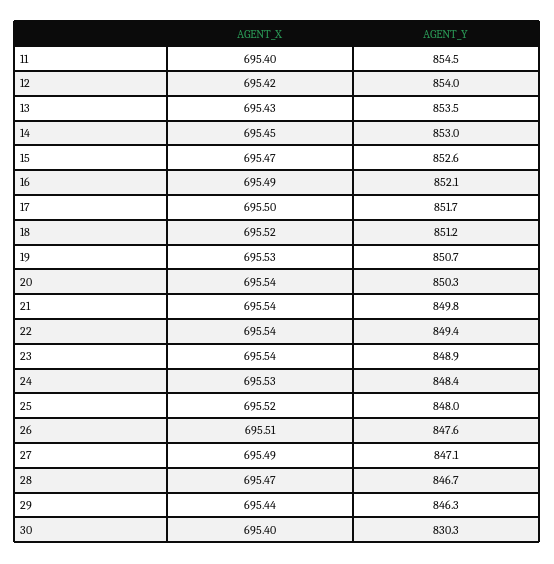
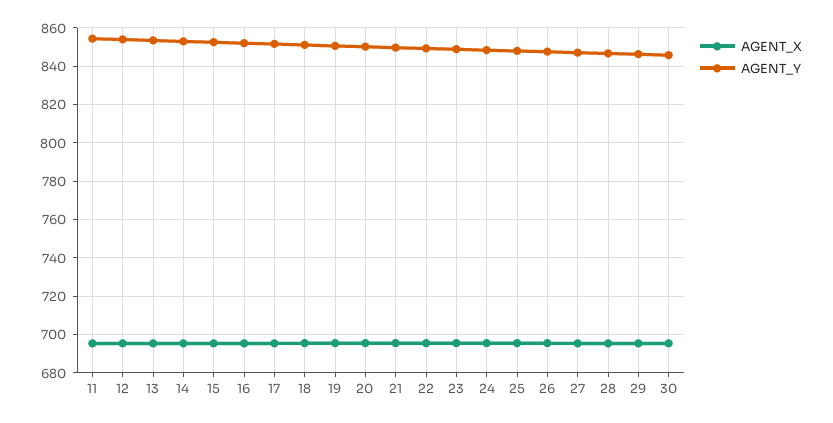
AGENT_Y, 30: 830.3 -> 845

